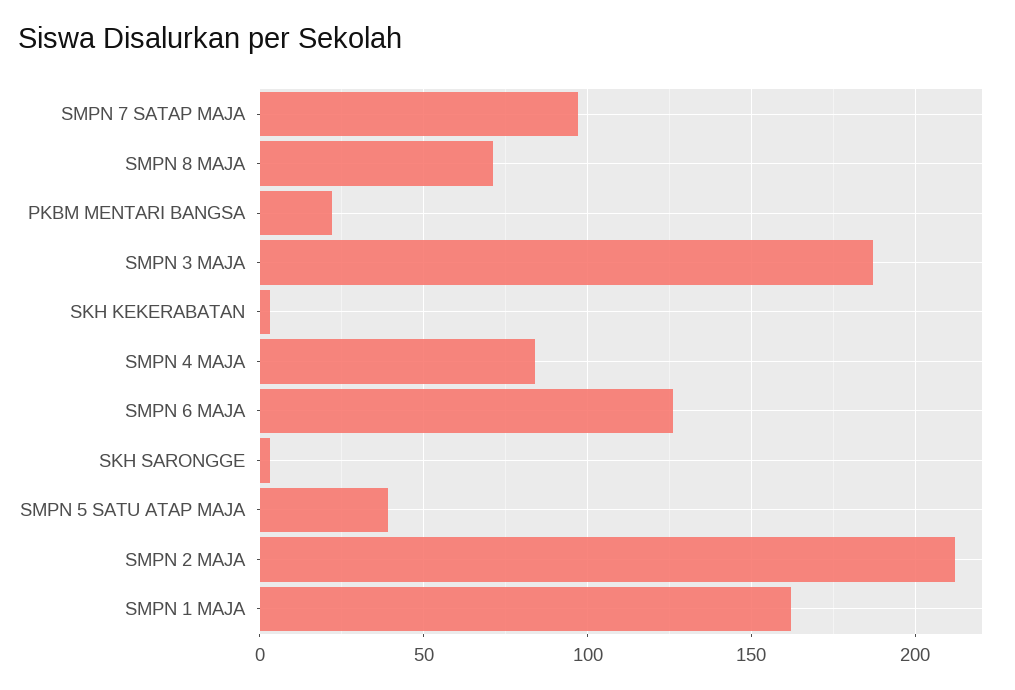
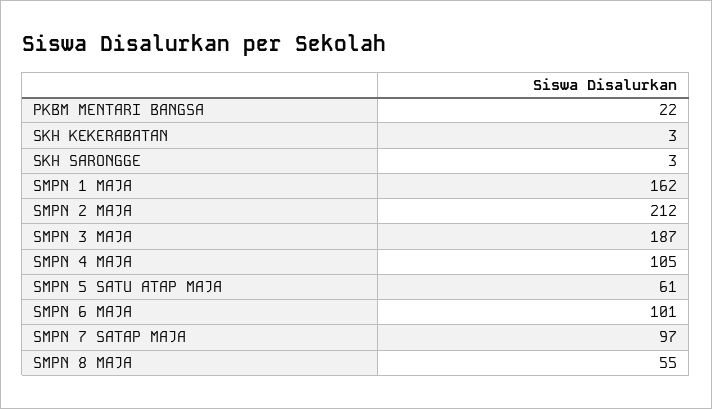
SMPN 8 MAJA: 70 -> 55
SMPN 4 MAJA: 85 -> 105
SMPN 6 MAJA: 125 -> 101
SMPN 5 SATU ATAP MAJA: 40 -> 61

